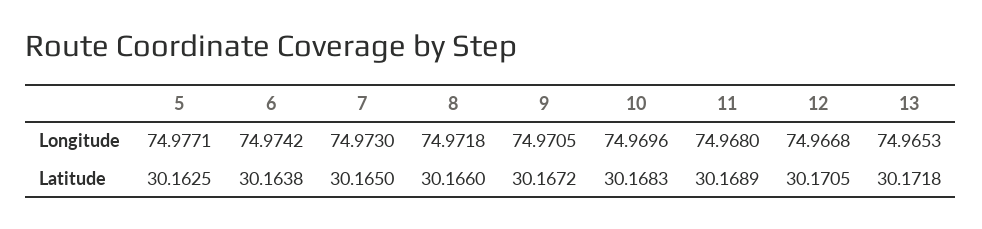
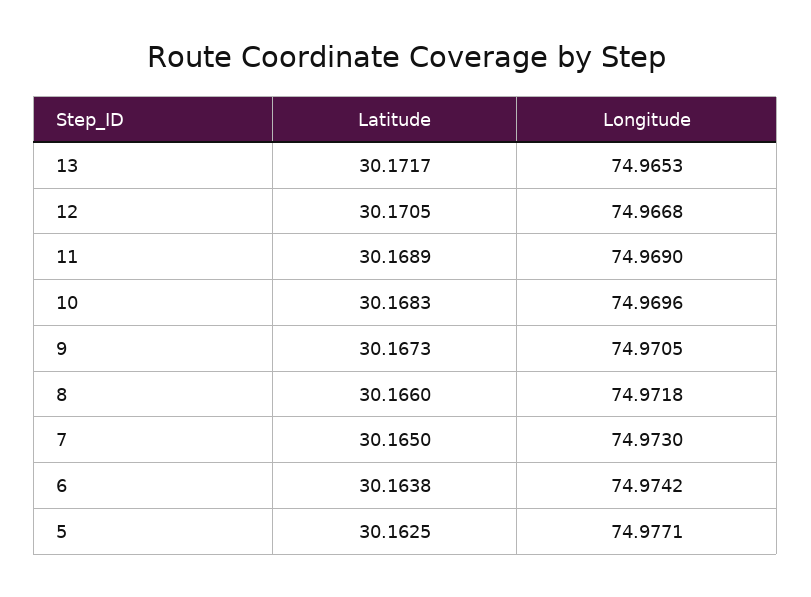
11, Longitude: 74.968 -> 74.969
9, Latitude: 30.1672 -> 30.1673
13, Latitude: 30.1718 -> 30.1717

